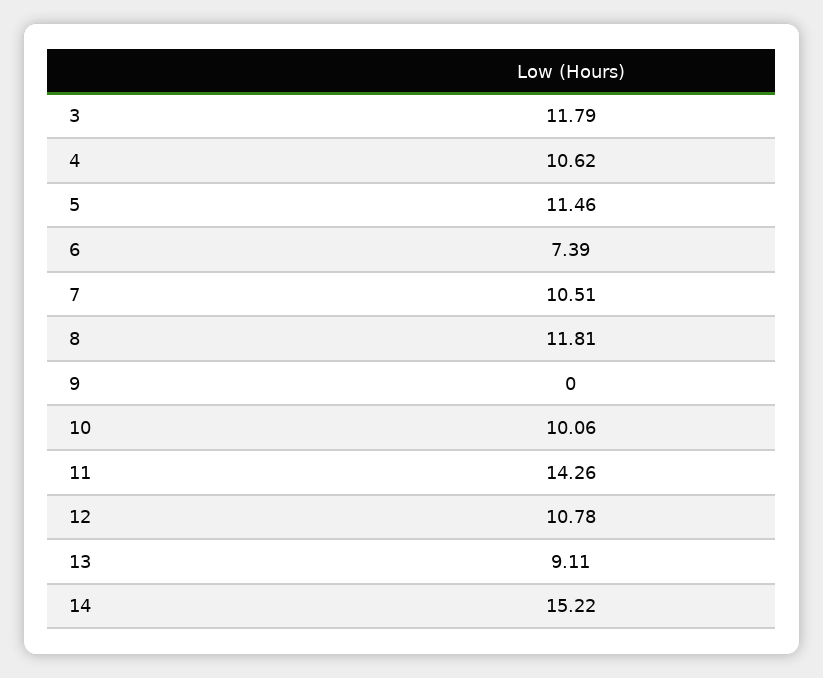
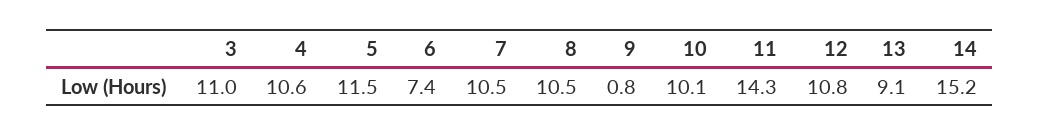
3: 11.79 -> 11
8: 11.81 -> 10.5
9: 0 -> 0.8

